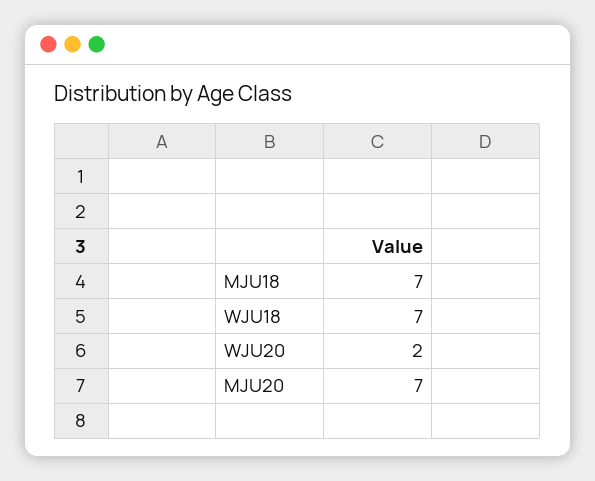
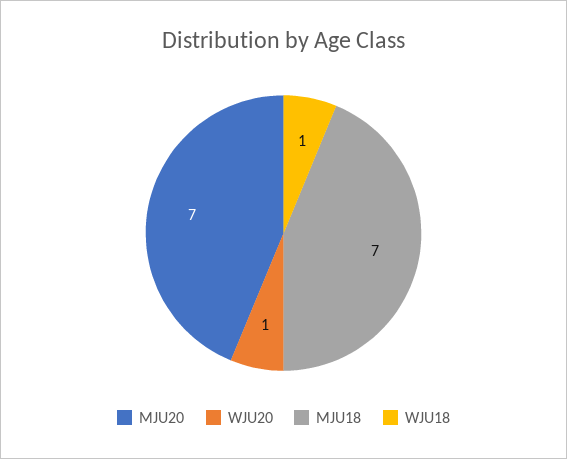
WJU18: 7 -> 1
WJU20: 2 -> 1

